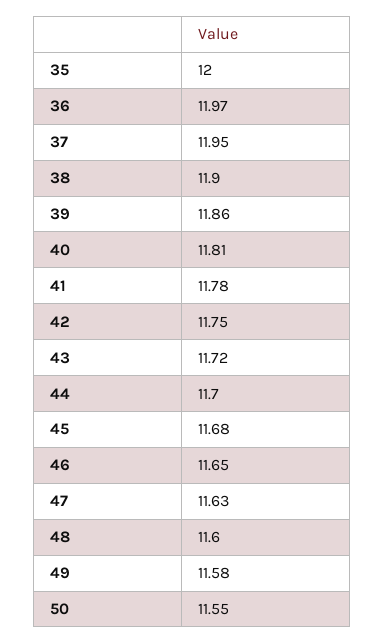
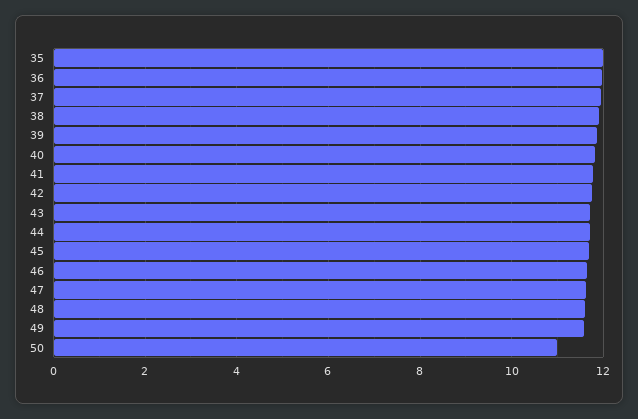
50: 11.55 -> 11

